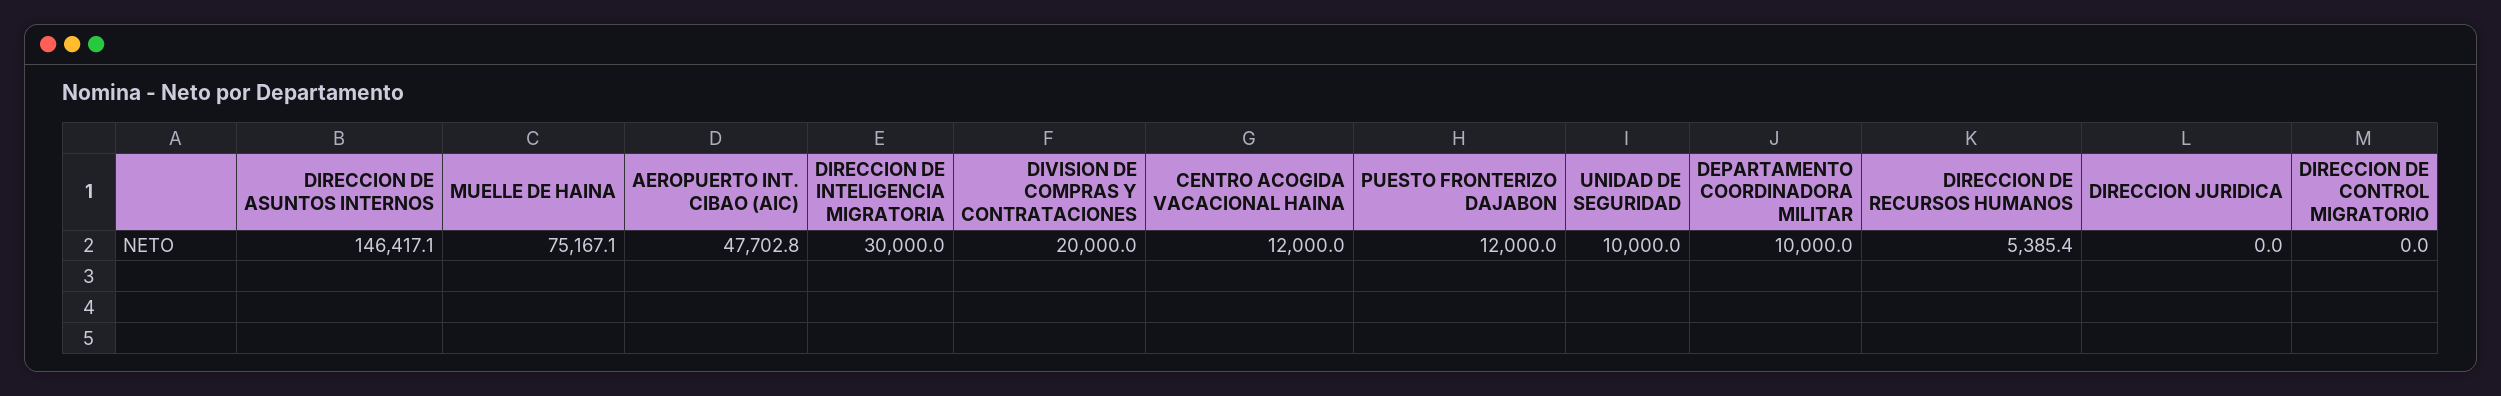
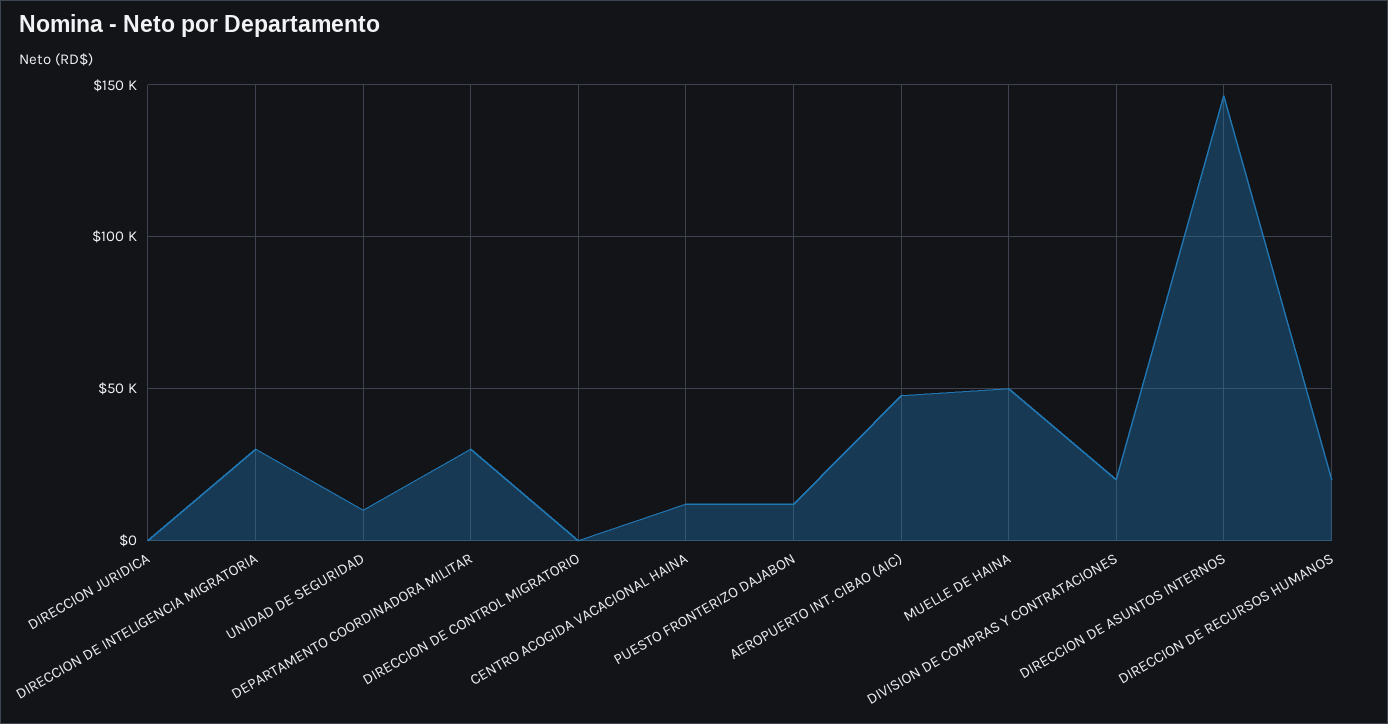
MUELLE DE HAINA: 75167.1 -> 50000
DEPARTAMENTO COORDINADORA MILITAR: 10000 -> 30000
DIRECCION DE RECURSOS HUMANOS: 5385.4 -> 20000

